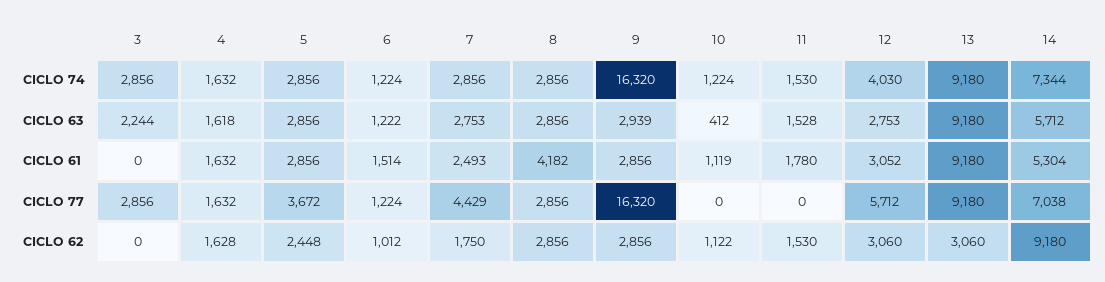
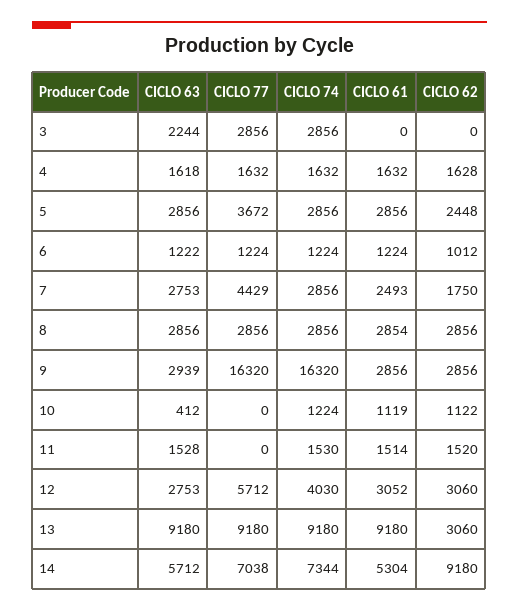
6, CICLO 61: 1514 -> 1224
8, CICLO 61: 4182 -> 2854
11, CICLO 61: 1780 -> 1514
11, CICLO 62: 1530 -> 1520

